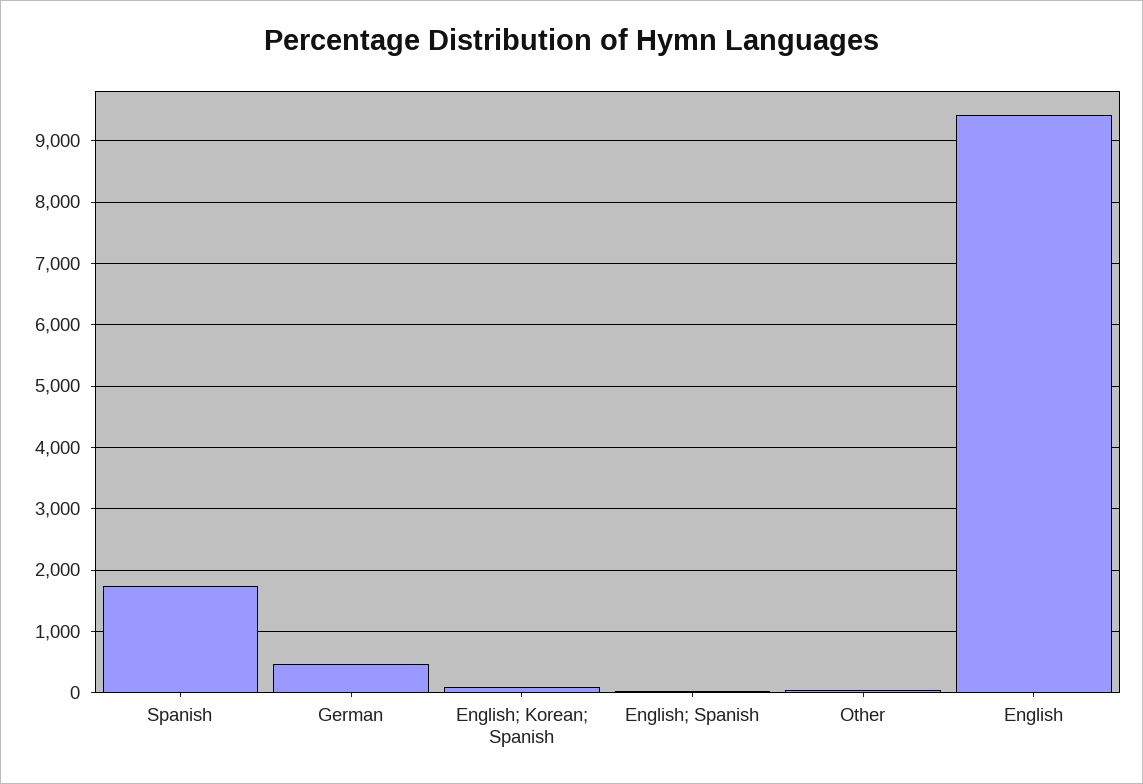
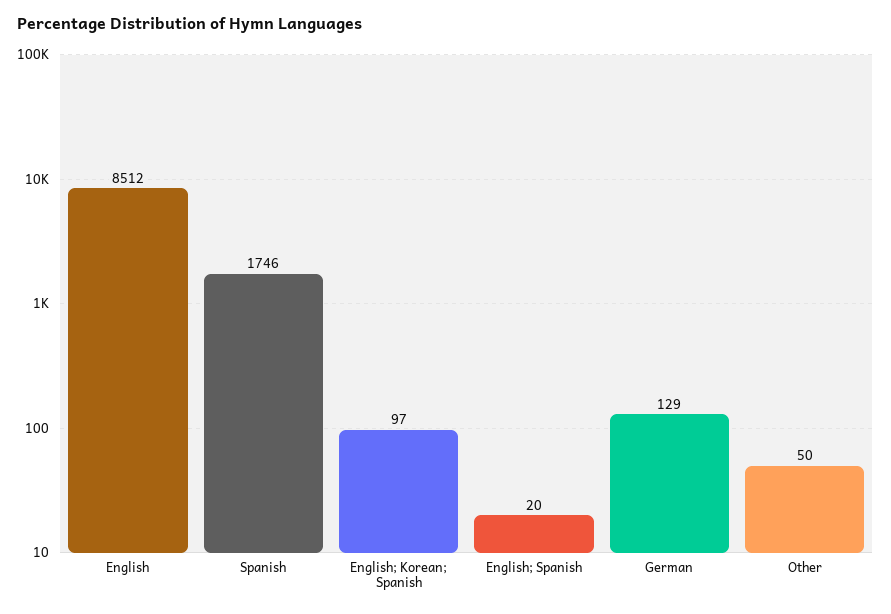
German: 500 -> 129
English: 9400 -> 8512

